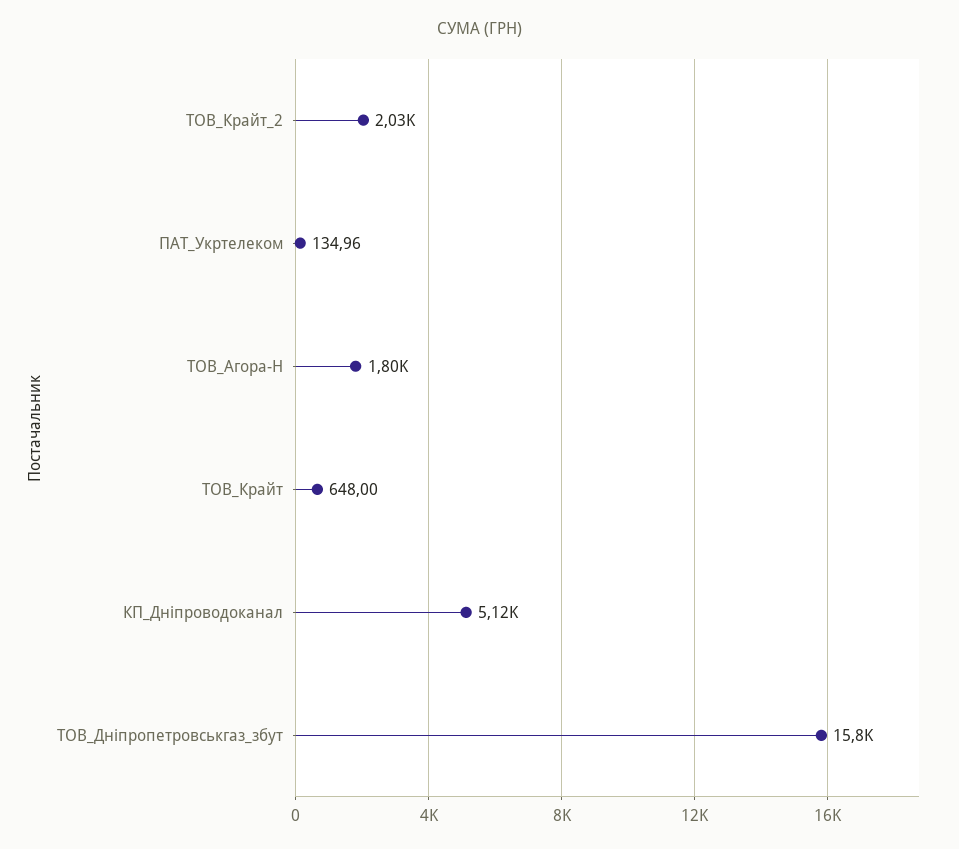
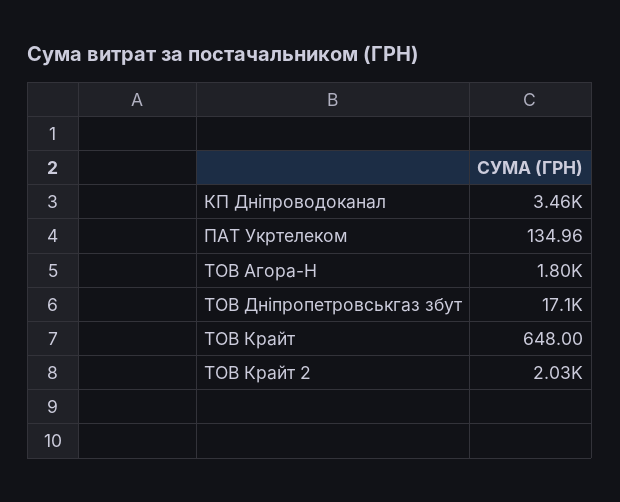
КП_Дніпроводоканал: 5120 -> 3460
ТОВ_Дніпропетровськгаз_збут: 15800 -> 17100

